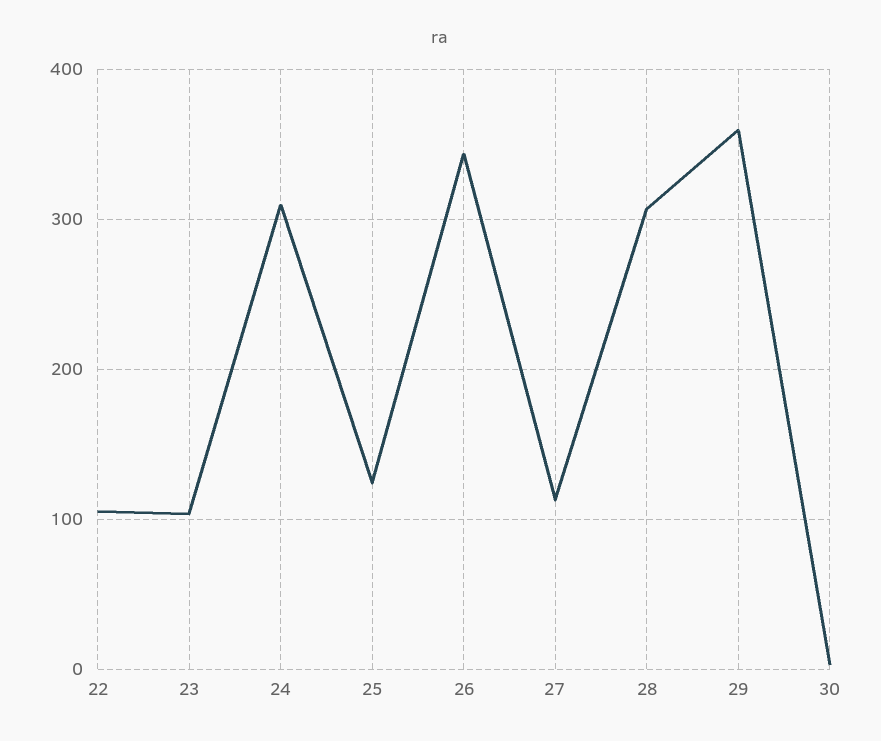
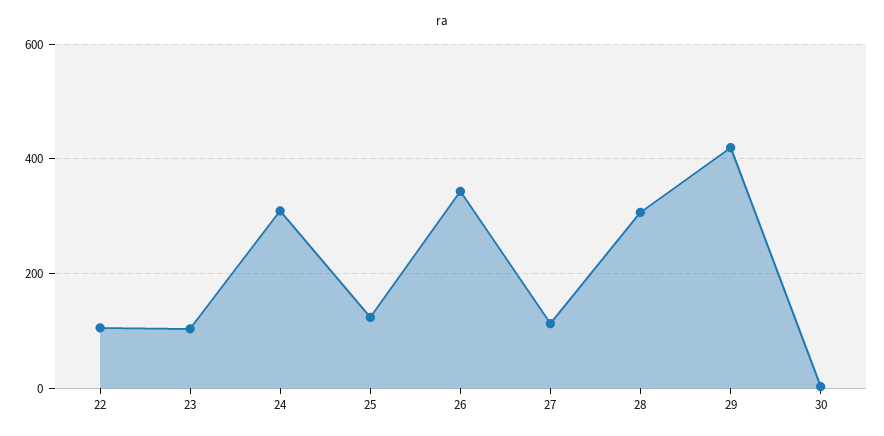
29: 360 -> 420

